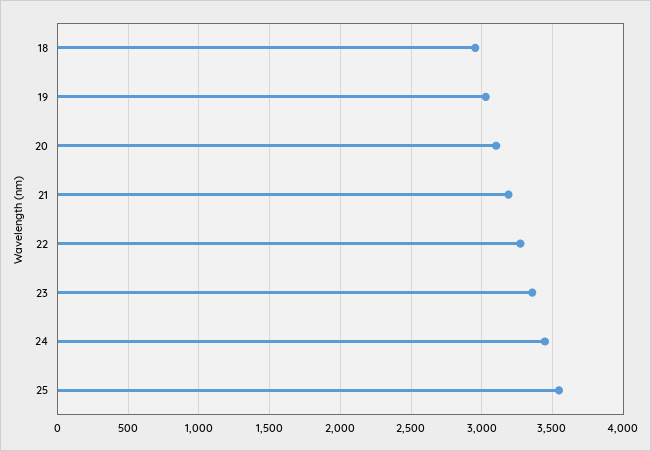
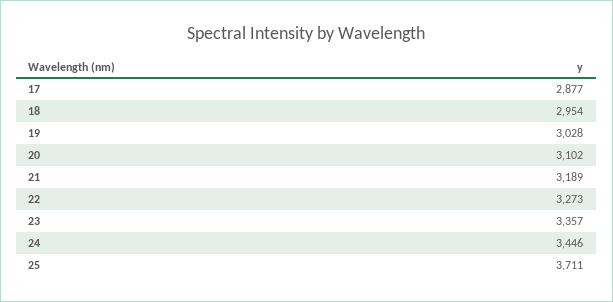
25: 3550 -> 3711
17: none -> 2877

